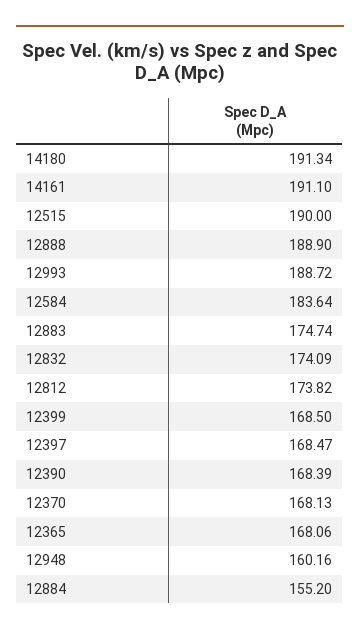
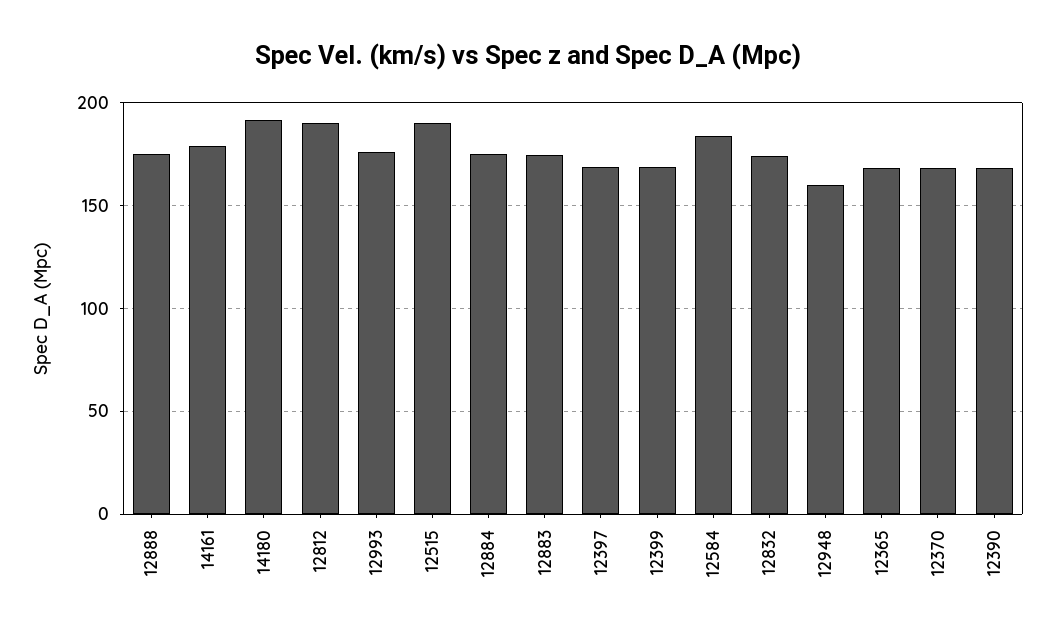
14161: 191.1 -> 180
12888: 188.9 -> 175
12993: 188.72 -> 175
12812: 173.82 -> 190
12884: 155.2 -> 175

